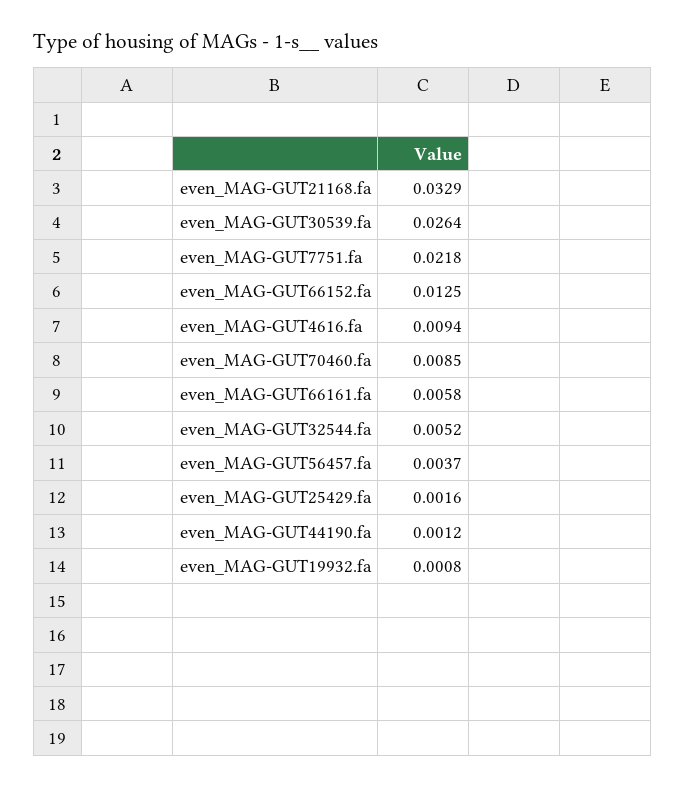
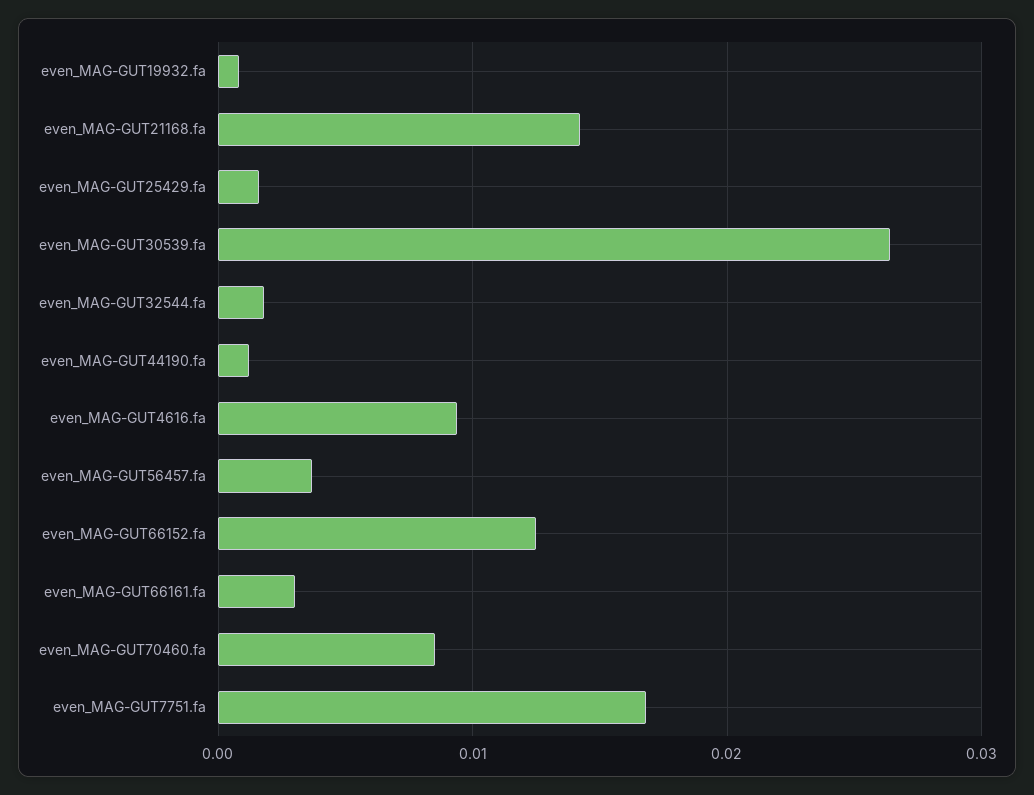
even_MAG-GUT21168.fa: 0.0329 -> 0.014
even_MAG-GUT7751.fa: 0.0218 -> 0.017
even_MAG-GUT66161.fa: 0.0058 -> 0.003
even_MAG-GUT32544.fa: 0.0052 -> 0.002

